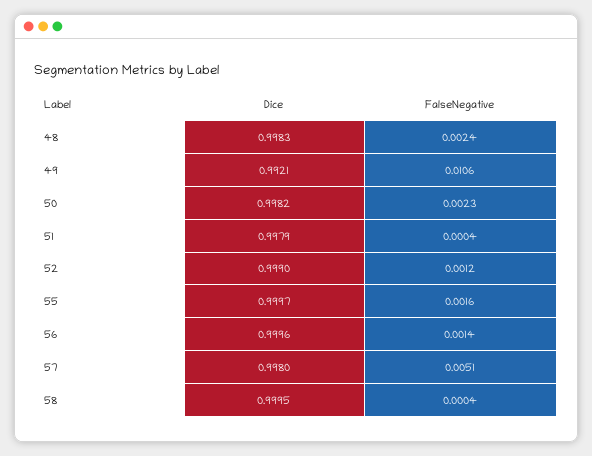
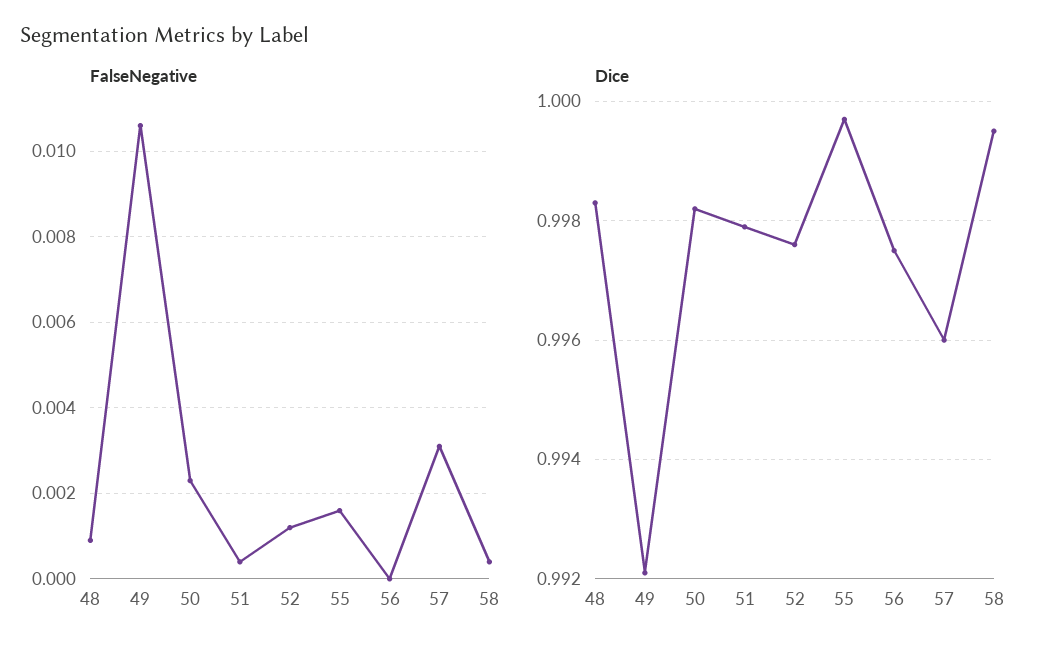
FalseNegative, 48: 0.0024 -> 0.001
Dice, 52: 0.999 -> 0.9975
Dice, 56: 0.9996 -> 0.9975
FalseNegative, 56: 0.0014 -> 0
Dice, 57: 0.998 -> 0.996
FalseNegative, 57: 0.0051 -> 0.003

